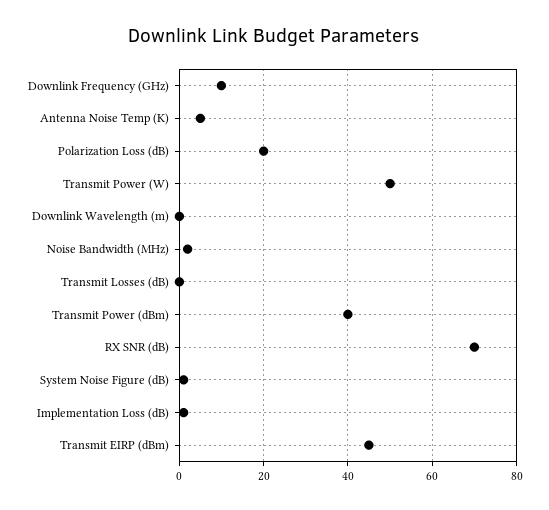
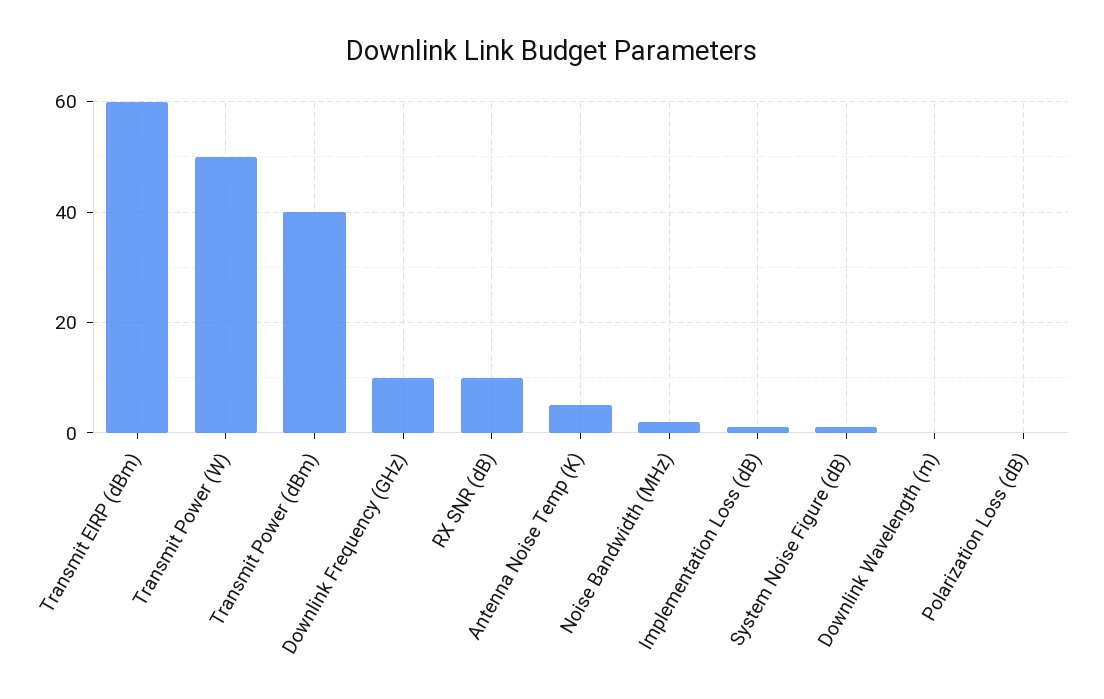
Polarization Loss (dB): 20 -> 0
Transmit Losses (dB): 0 -> none
RX SNR (dB): 70 -> 10
Transmit EIRP (dBm): 45 -> 60

